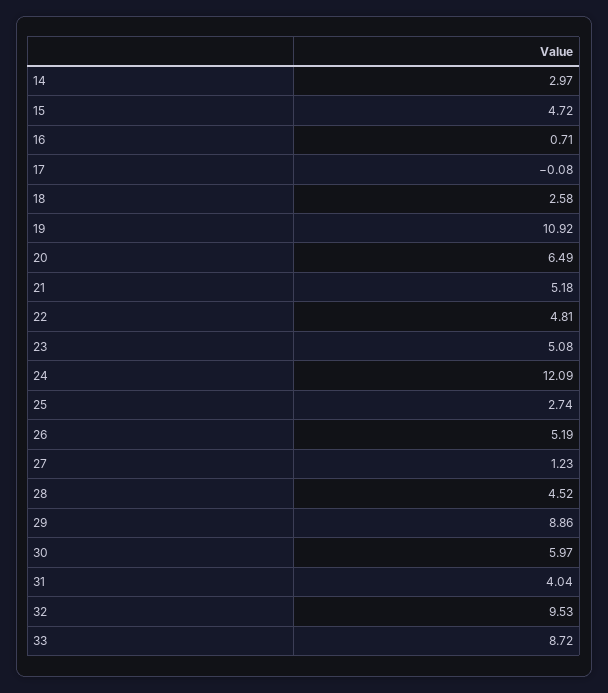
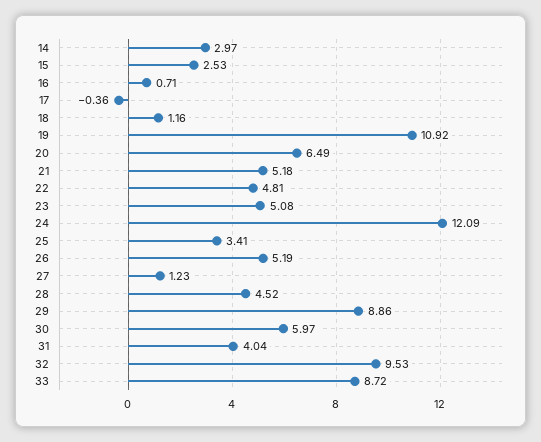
15: 4.72 -> 2.53
17: -0.08 -> -0.36
18: 2.58 -> 1.16
25: 2.74 -> 3.41

